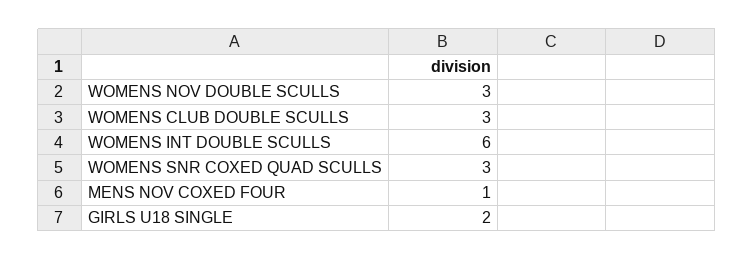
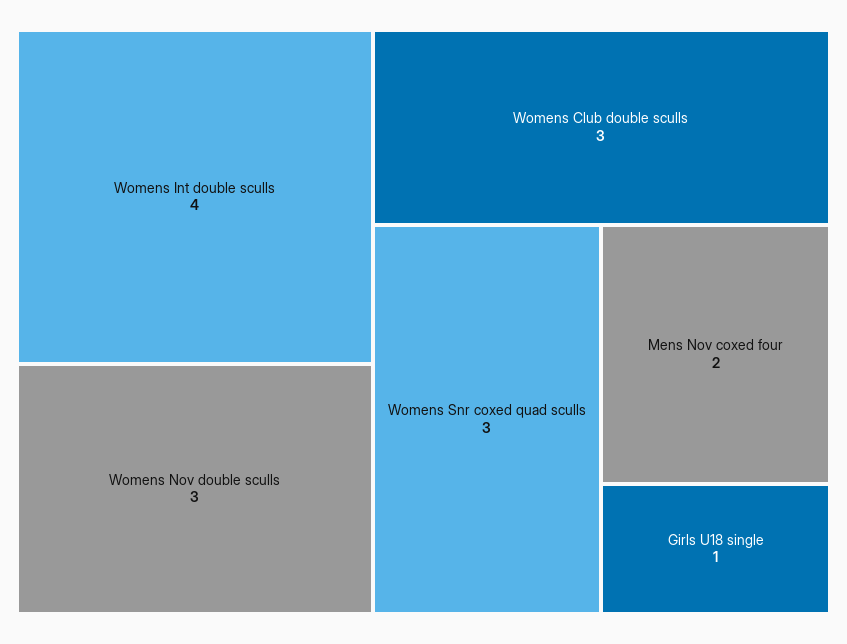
WOMENS INT DOUBLE SCULLS: 6 -> 4
MENS NOV COXED FOUR: 1 -> 2
GIRLS U18 SINGLE: 2 -> 1

